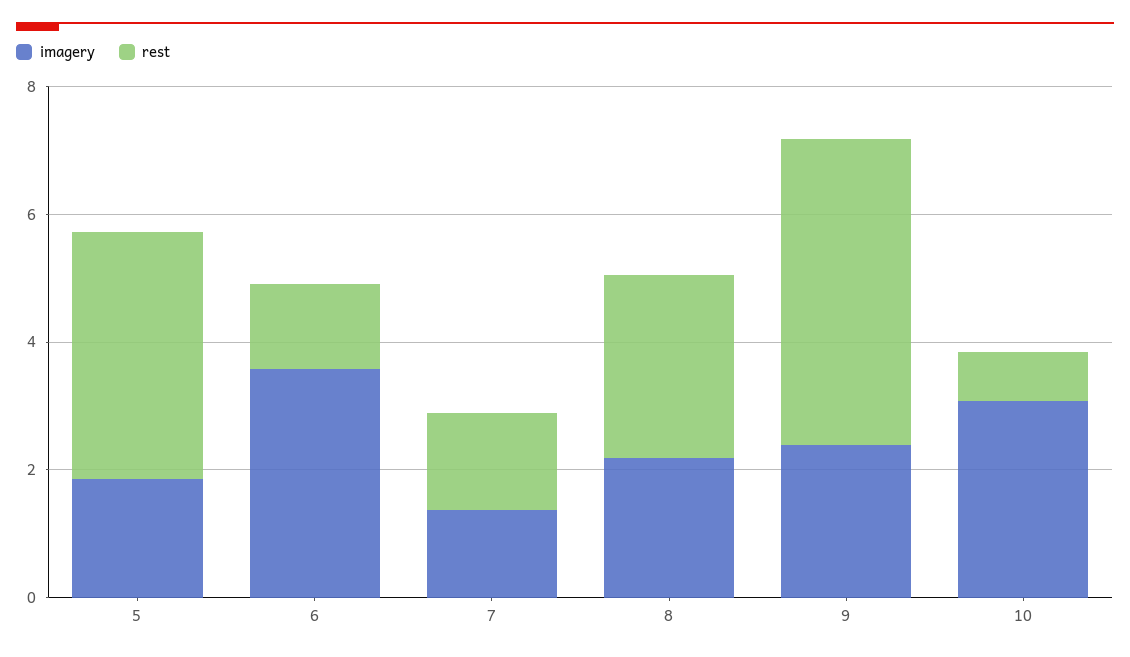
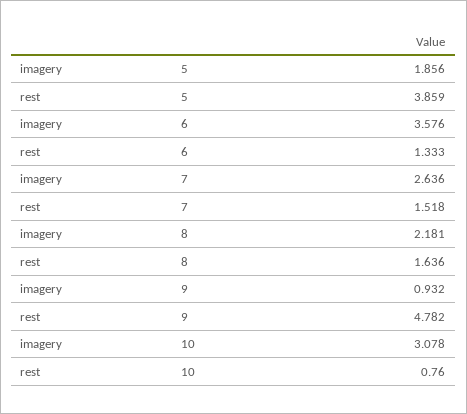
imagery, 7: 1.5 -> 2.636
rest, 8: 3 -> 1.636
imagery, 9: 2.5 -> 0.932

